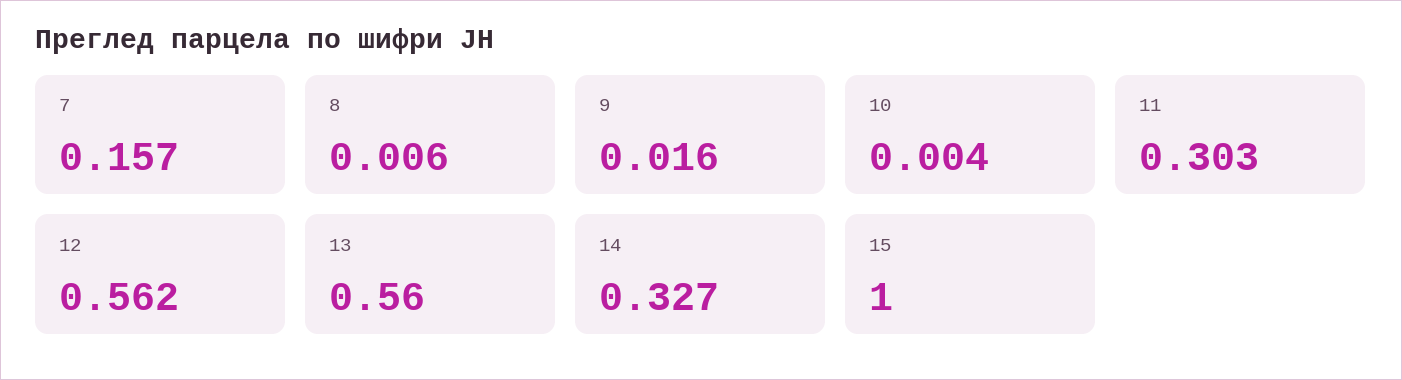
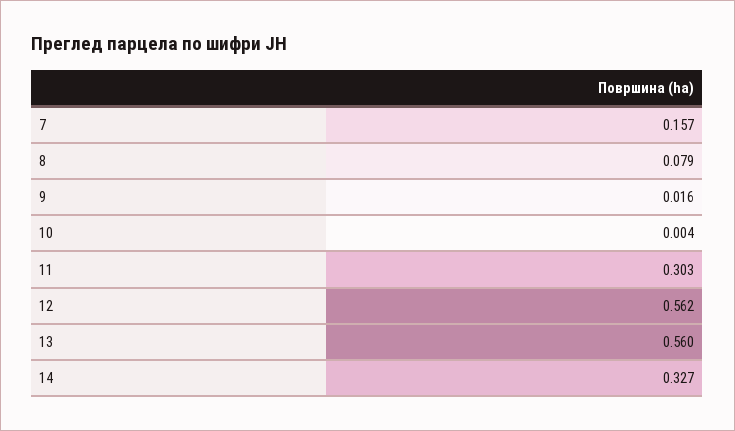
8: 0.006 -> 0.079
15: 1 -> none

